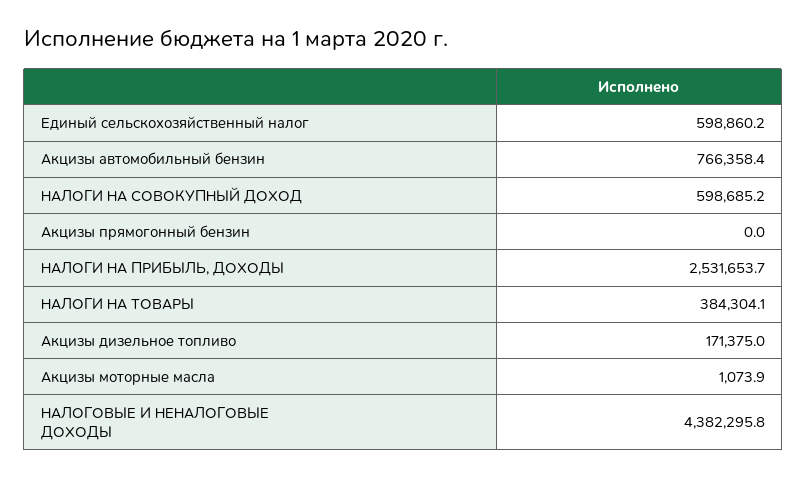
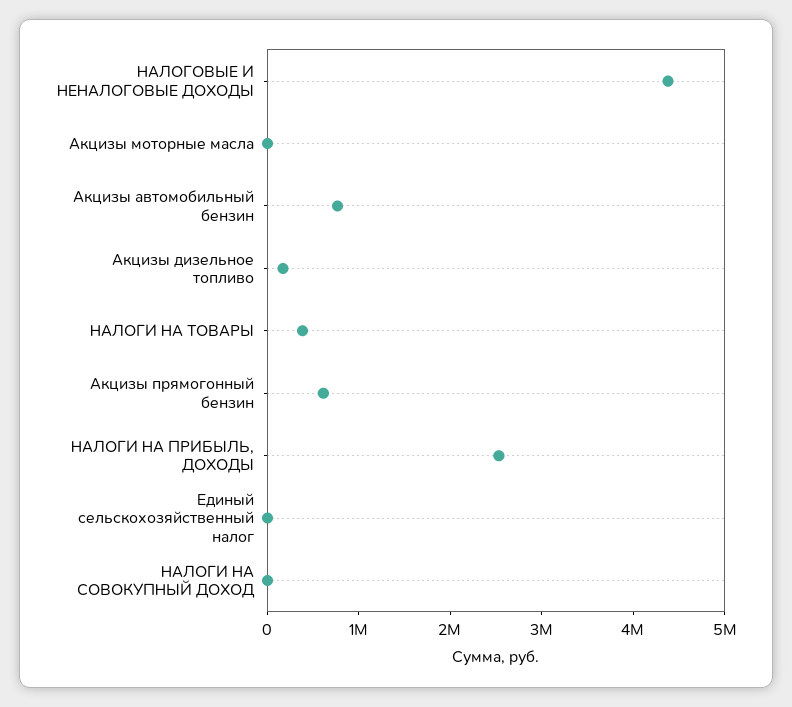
Единый сельскохозяйственный налог: 598860.2 -> 0
НАЛОГИ НА СОВОКУПНЫЙ ДОХОД: 598685.2 -> 0
Акцизы прямогонный бензин: 0 -> 600000

